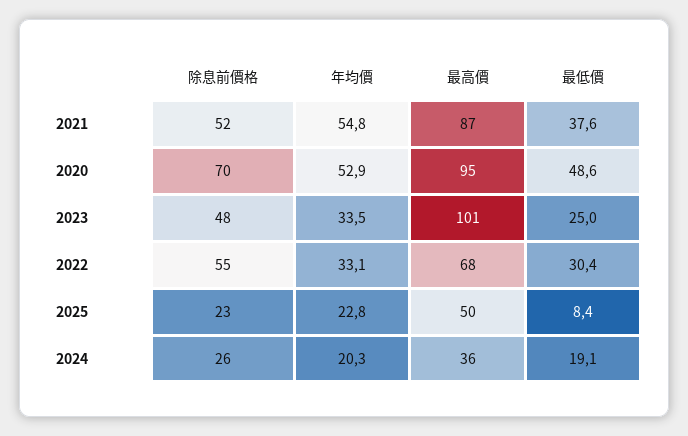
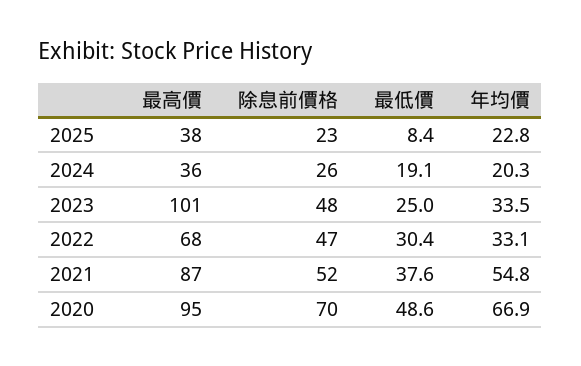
年均價, 2020: 52.9 -> 66.9
除息前價格, 2022: 55 -> 47
最高價, 2025: 50 -> 38

